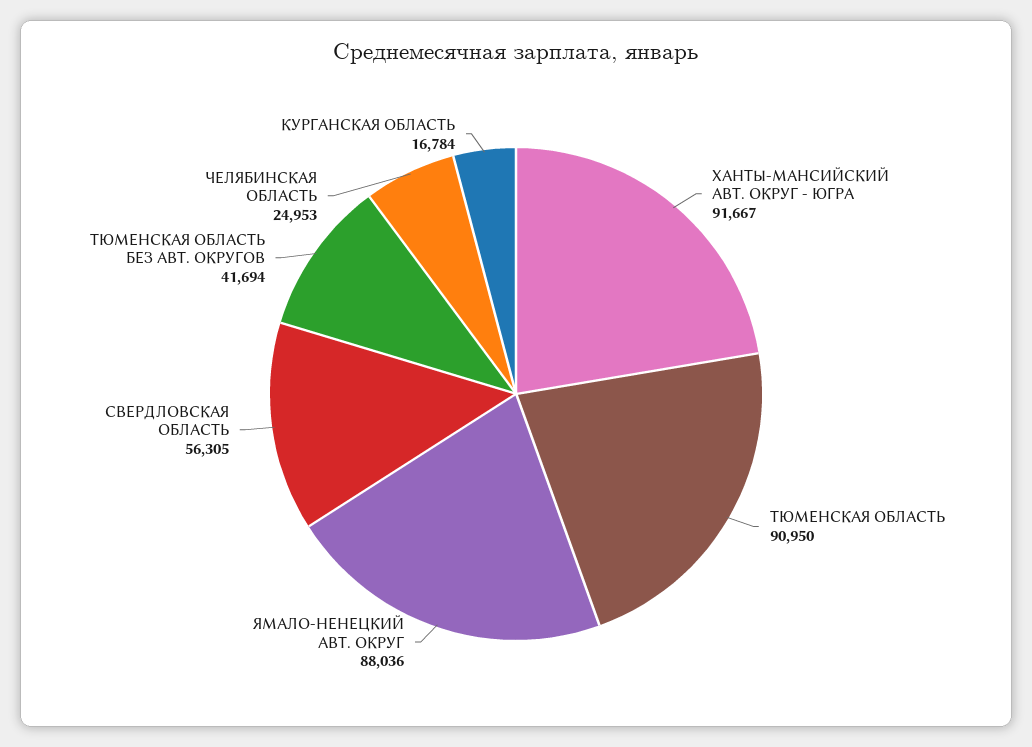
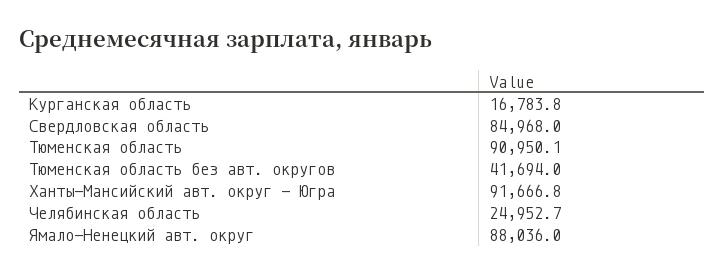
СВЕРДЛОВСКАЯ ОБЛАСТЬ: 56305 -> 84968

